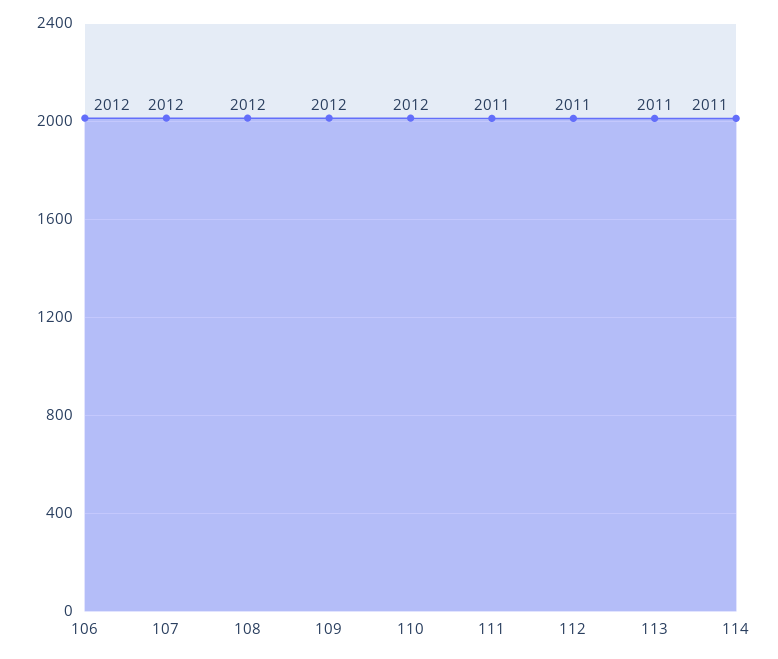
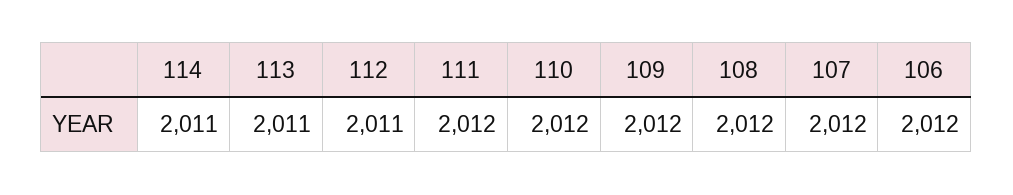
111: 2011 -> 2012

